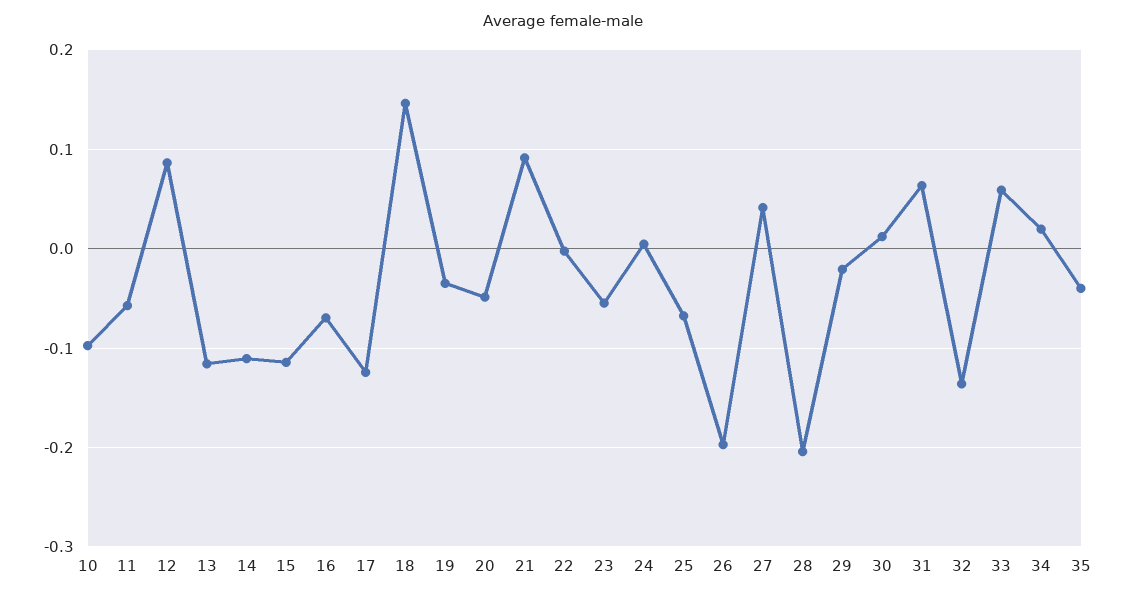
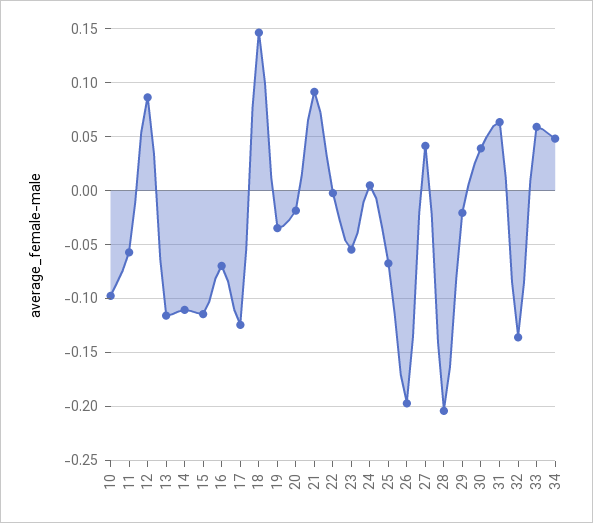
20: -0.05 -> -0.02
30: 0.01 -> 0.04
34: 0.02 -> 0.05
35: -0.04 -> none

